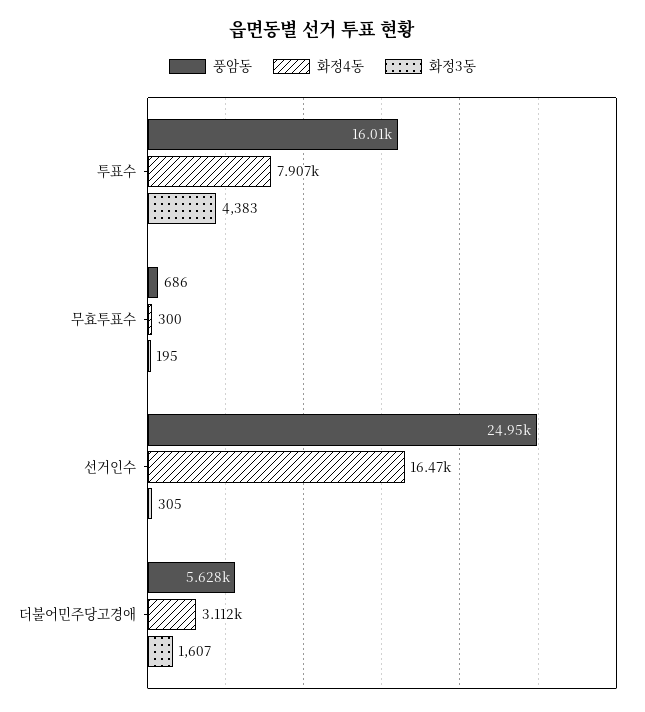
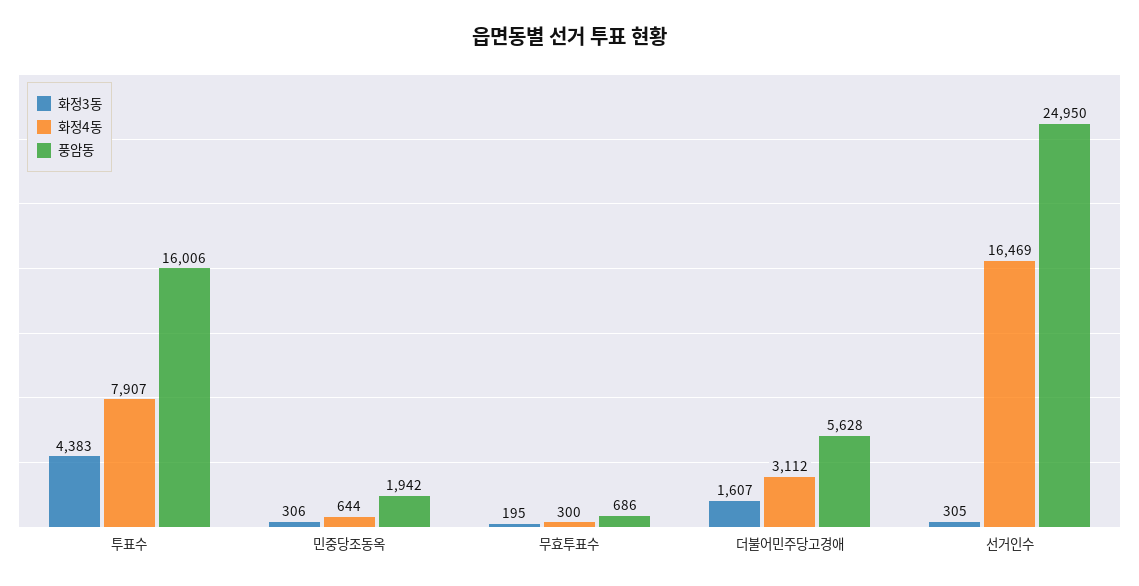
화정3동, 민중당조동옥: none -> 306
화정4동, 민중당조동옥: none -> 644
풍암동, 민중당조동옥: none -> 1942

